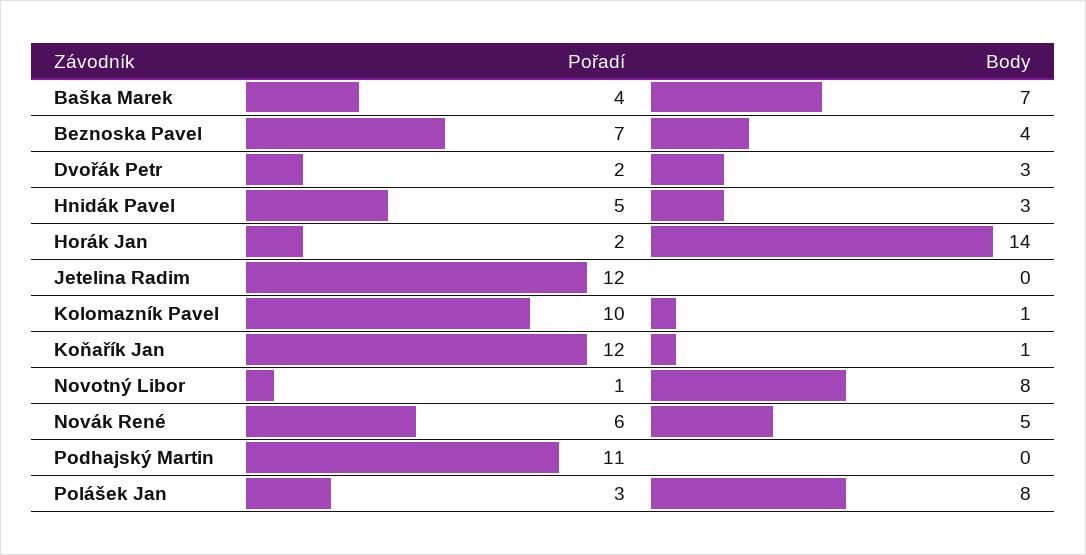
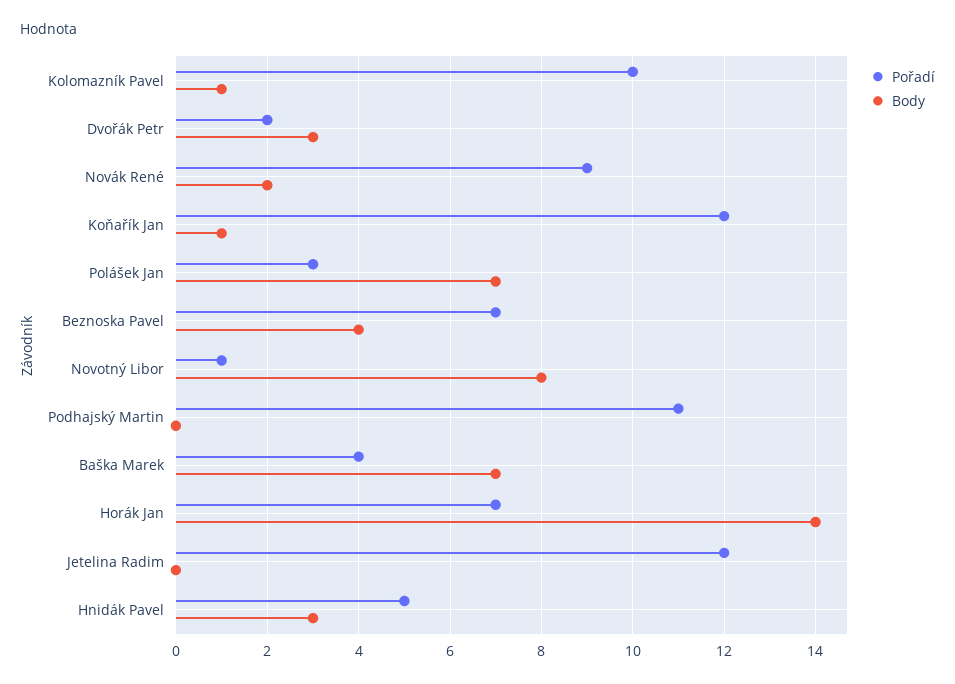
Pořadí, Horák Jan: 2 -> 7
Pořadí, Novák René: 6 -> 9
Body, Novák René: 5 -> 2
Body, Polášek Jan: 8 -> 7

